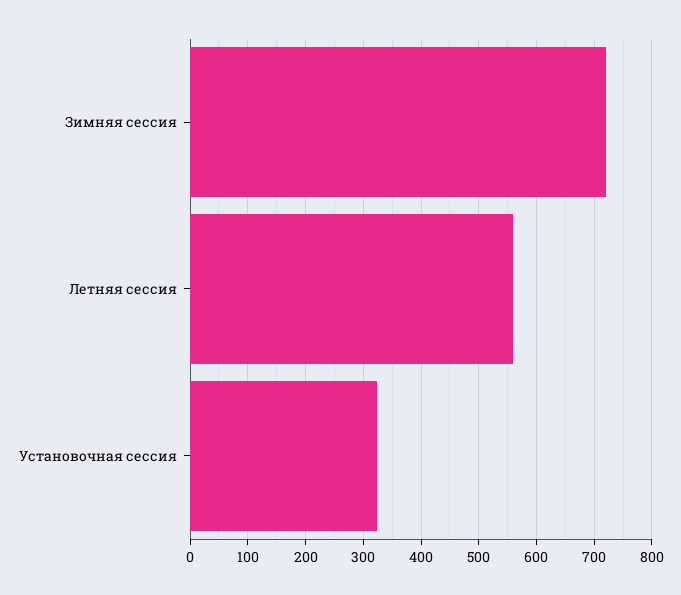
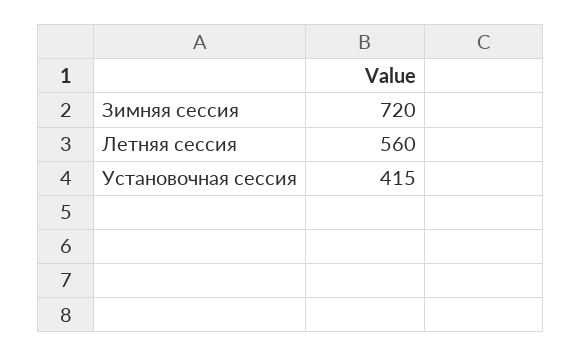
Установочная сессия: 320 -> 415

